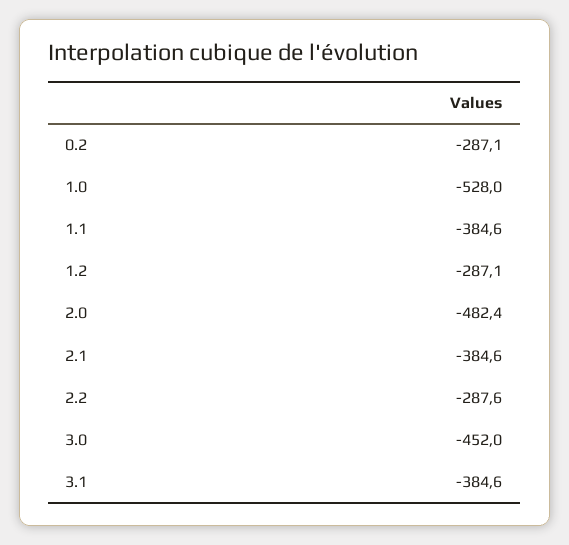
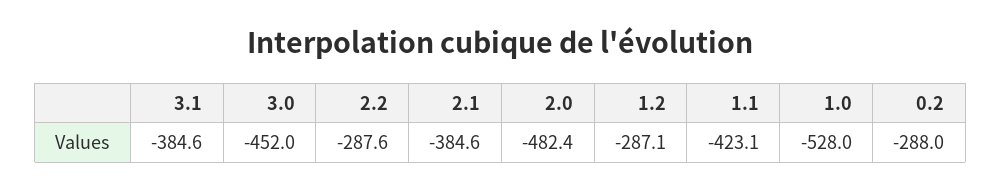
0.2: -287.1 -> -288
1.1: -384.6 -> -423.1

